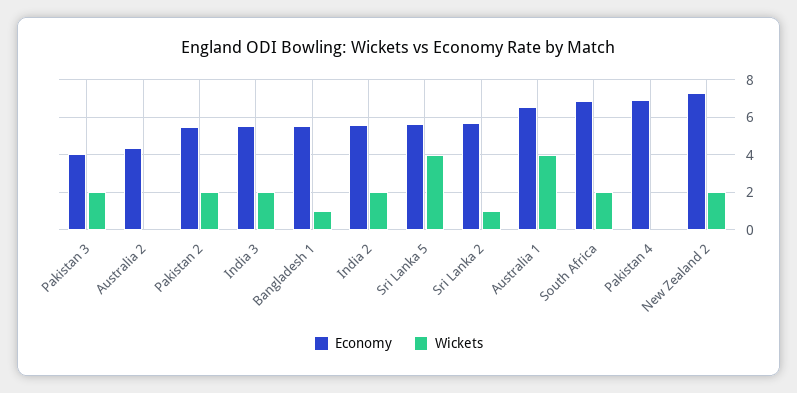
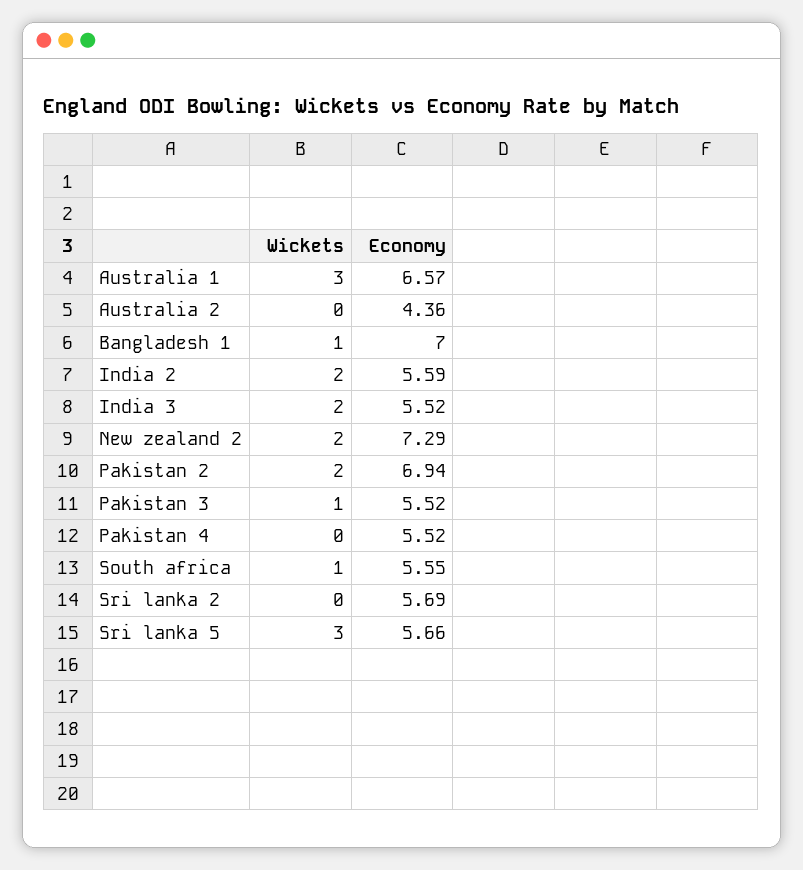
Economy, Pakistan 3: 4 -> 5.52
Wickets, Pakistan 3: 2 -> 1
Economy, Pakistan 2: 5.5 -> 6.94
Economy, Bangladesh 1: 5.5 -> 7
Wickets, Sri Lanka 5: 4 -> 3
Wickets, Sri Lanka 2: 1 -> 0
Wickets, Australia 1: 4 -> 3
Economy, South Africa: 7 -> 5.55
Wickets, South Africa: 2 -> 1
Economy, Pakistan 4: 7 -> 5.52

